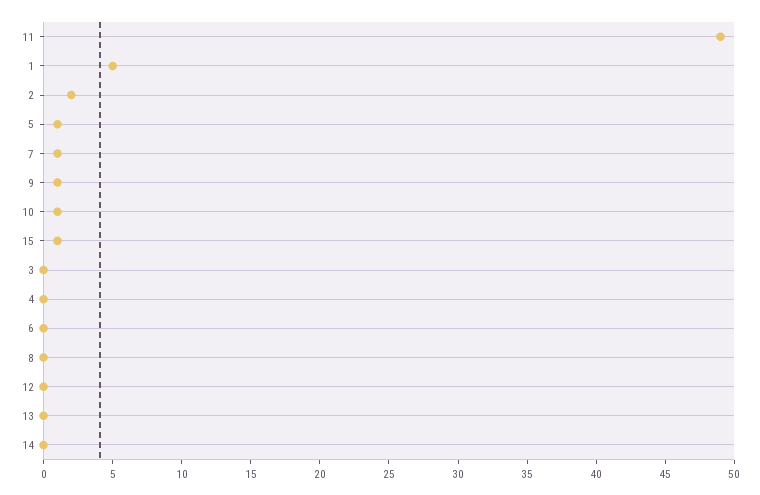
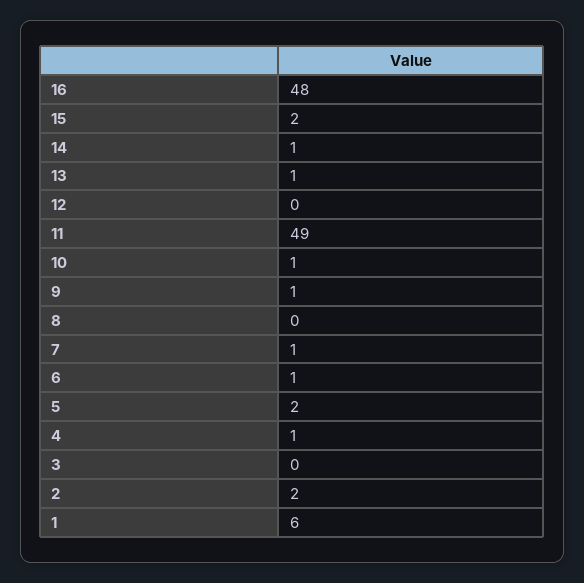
1: 5 -> 6
5: 1 -> 2
15: 1 -> 2
4: 0 -> 1
6: 0 -> 1
13: 0 -> 1
14: 0 -> 1
16: none -> 48

